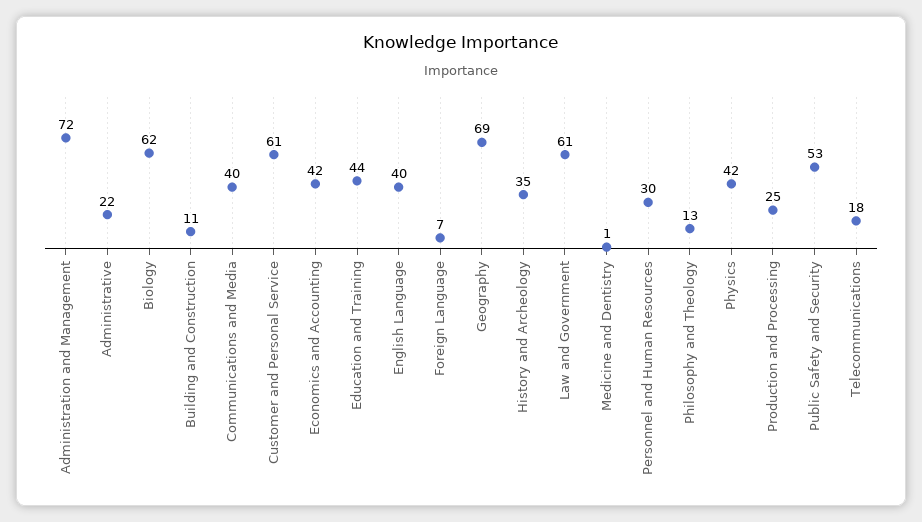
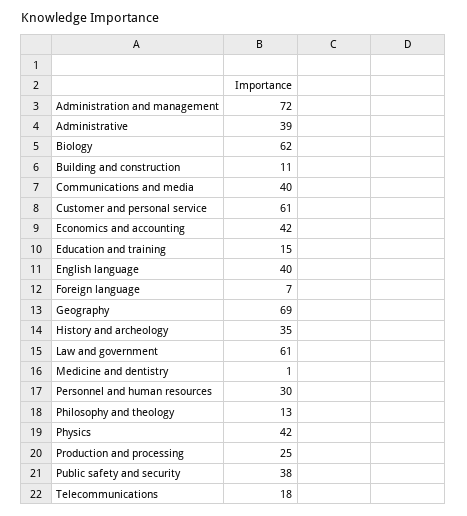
Administrative: 22 -> 39
Education and Training: 44 -> 15
Public Safety and Security: 53 -> 38

